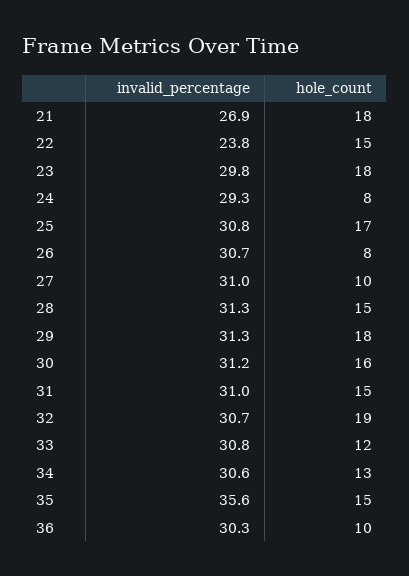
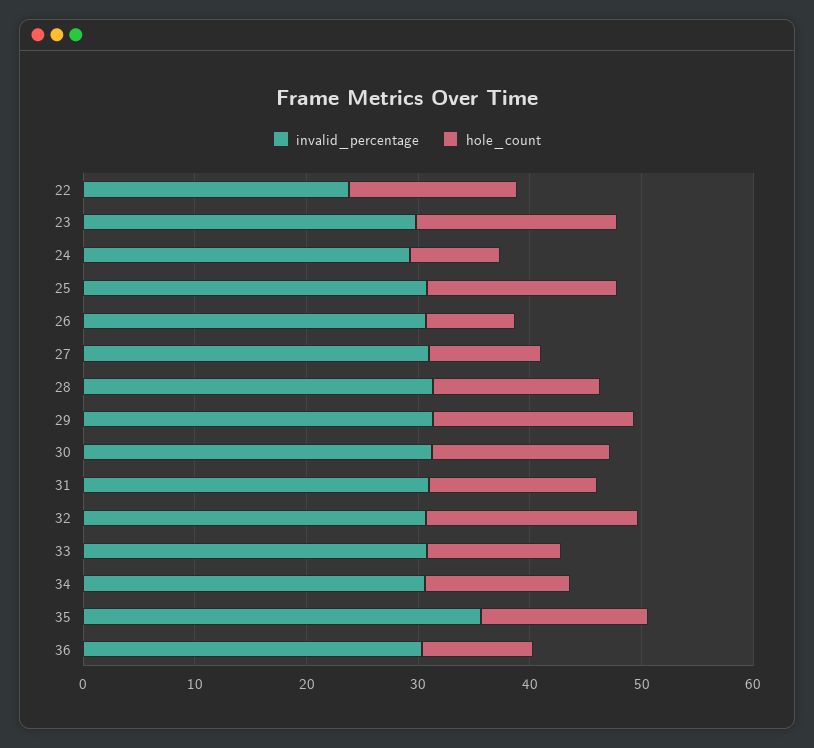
invalid_percentage, 21: 26.9 -> none
hole_count, 21: 18 -> none

